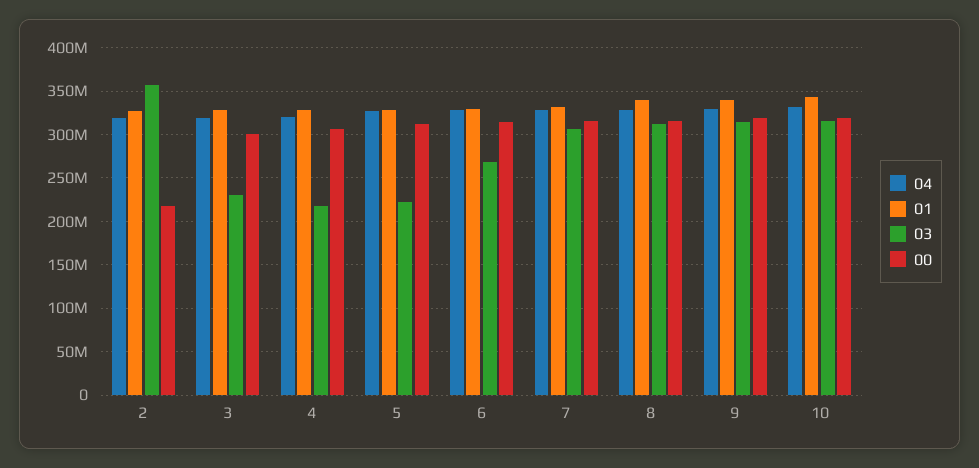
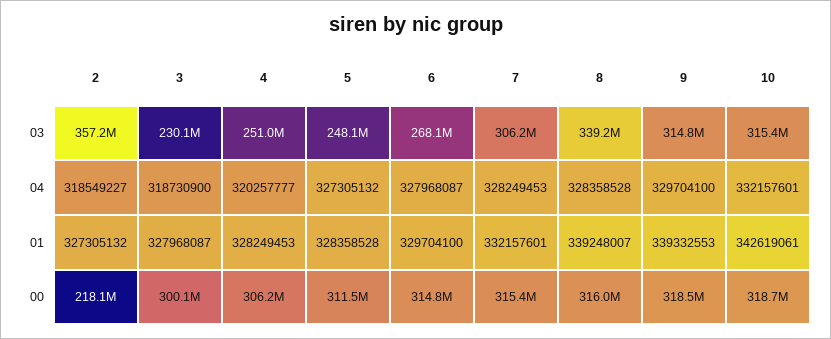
03, 4: 220000000 -> 251000000
03, 5: 220000000 -> 248100000
03, 8: 310000000 -> 339200000

